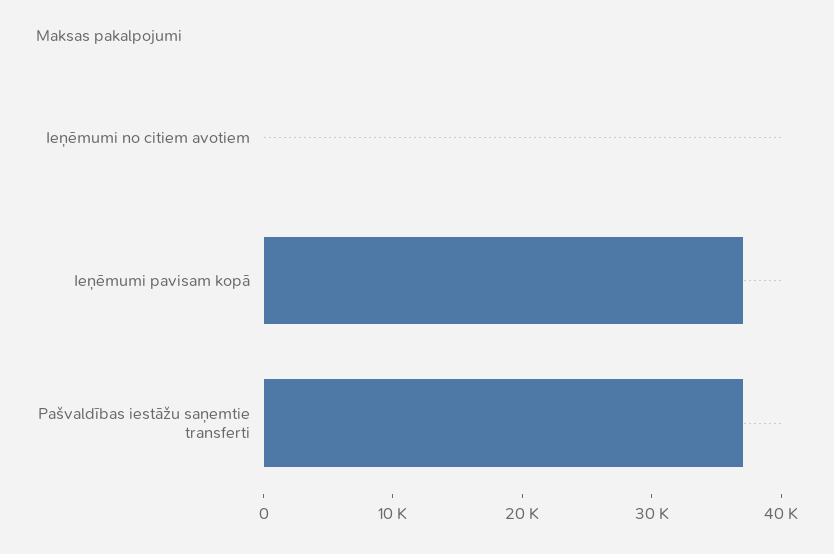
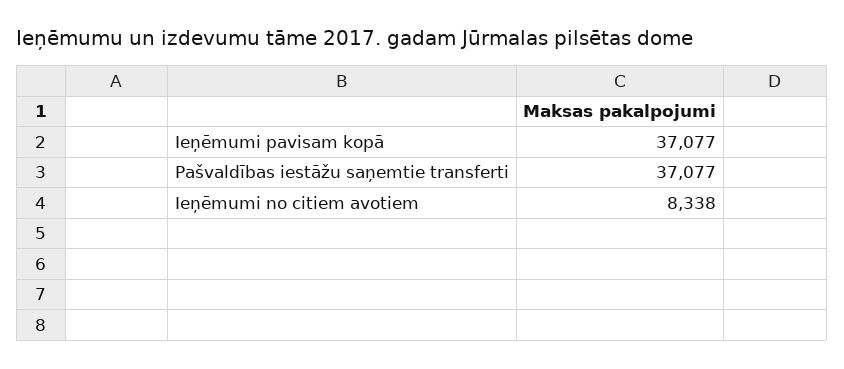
Ieņēmumi no citiem avotiem: 0 -> 8338

